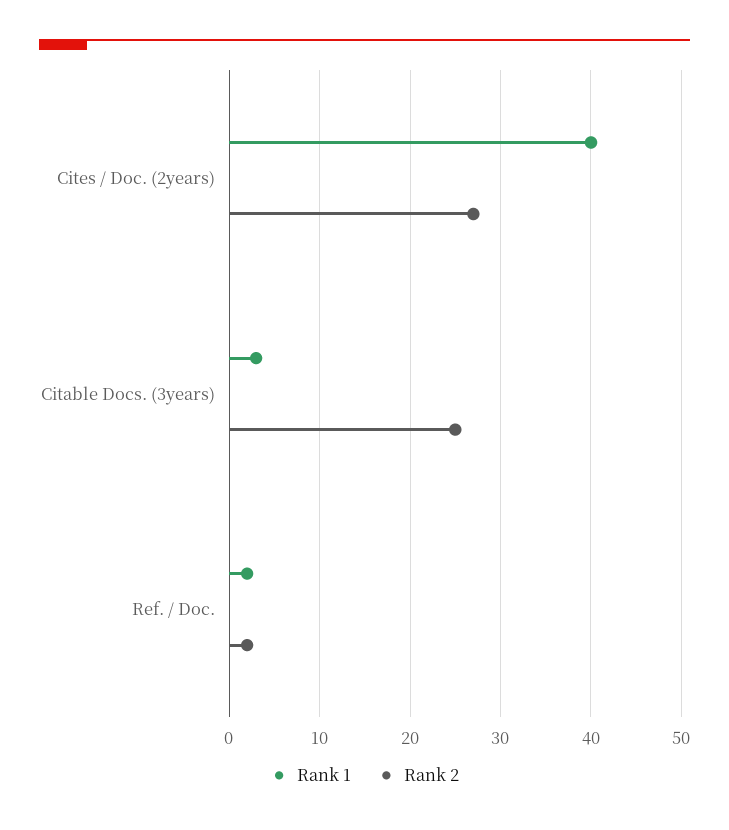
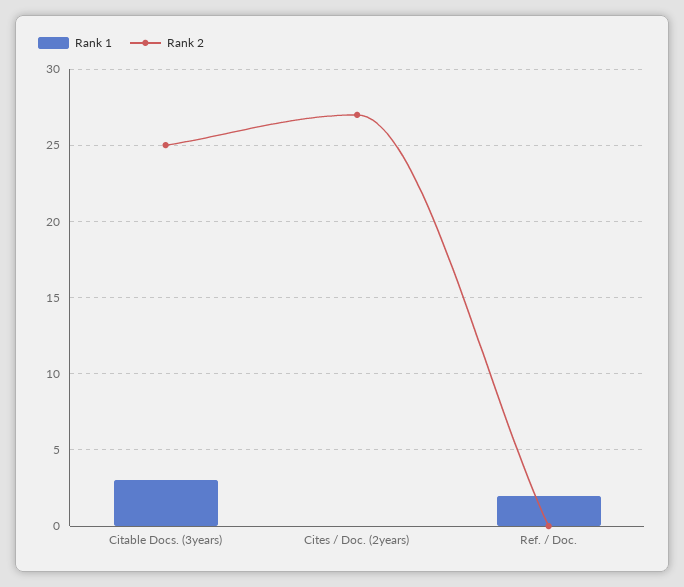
Rank 1, Cites / Doc. (2years): 40 -> 0
Rank 2, Ref. / Doc.: 2 -> 0

